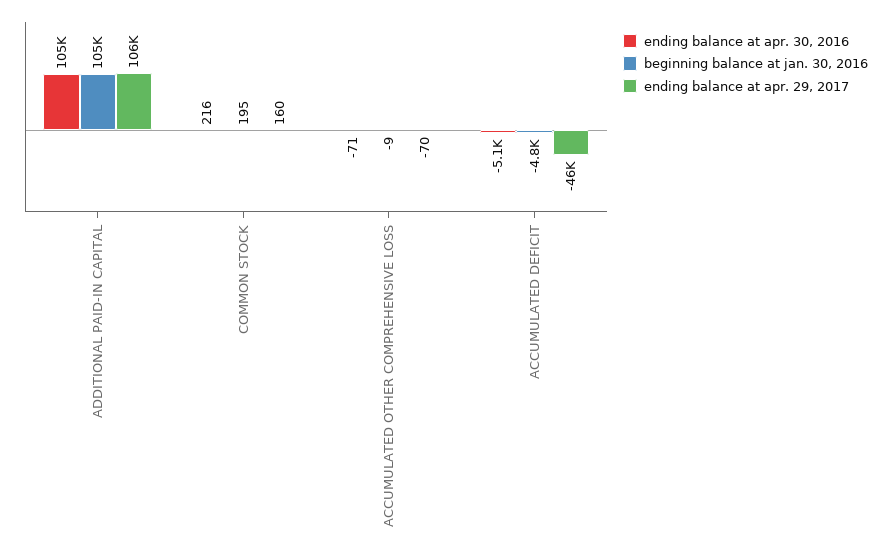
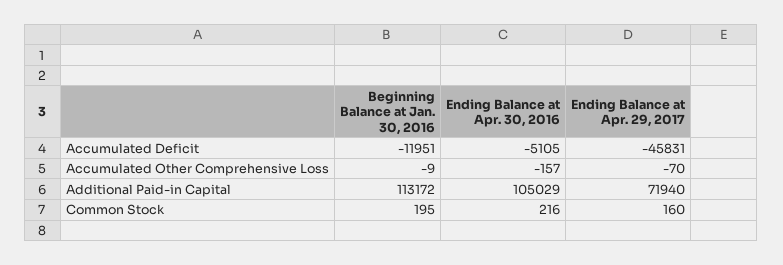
beginning balance at jan. 30, 2016, ADDITIONAL PAID-IN CAPITAL: 105000 -> 113172
ending balance at apr. 29, 2017, ADDITIONAL PAID-IN CAPITAL: 106000 -> 71940
ending balance at apr. 30, 2016, ACCUMULATED OTHER COMPREHENSIVE LOSS: -71 -> -157
beginning balance at jan. 30, 2016, ACCUMULATED DEFICIT: -4800 -> -11951

